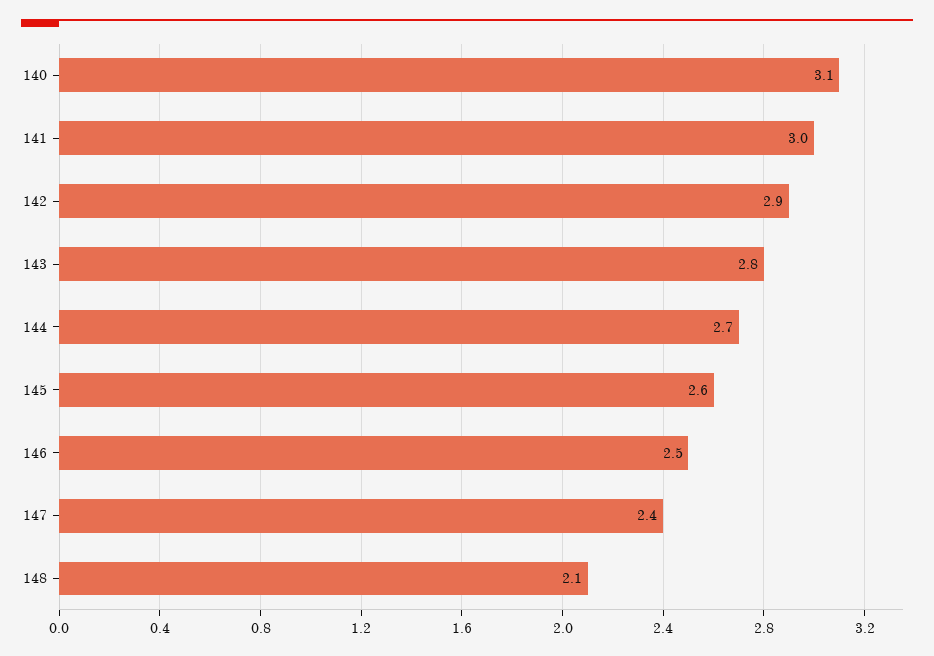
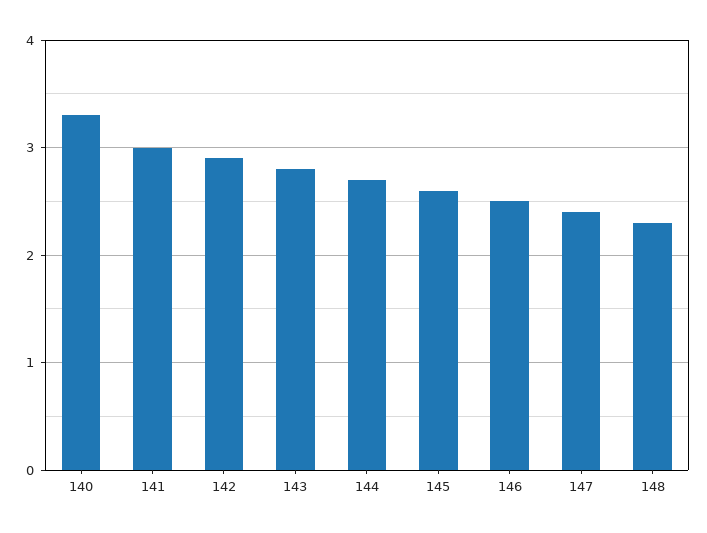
140: 3.1 -> 3.3
148: 2.1 -> 2.3

